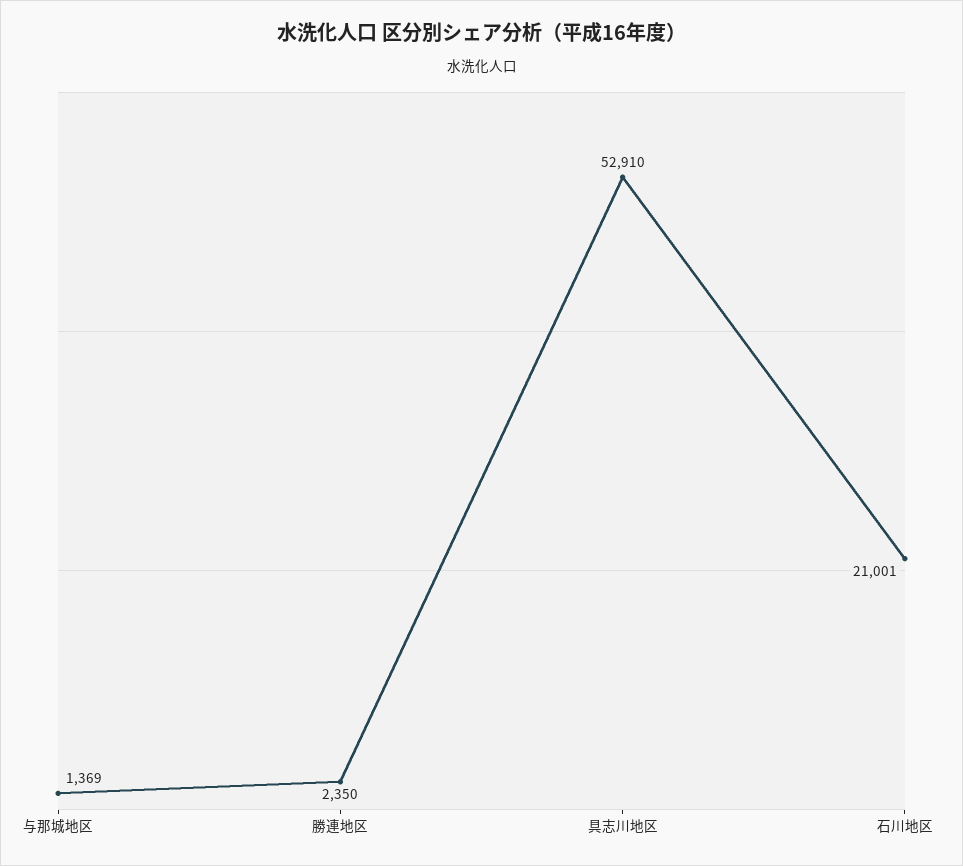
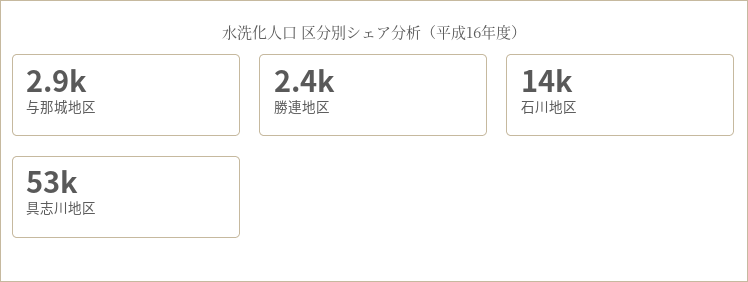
与那城地区: 1369 -> 2900
石川地区: 21001 -> 14000

